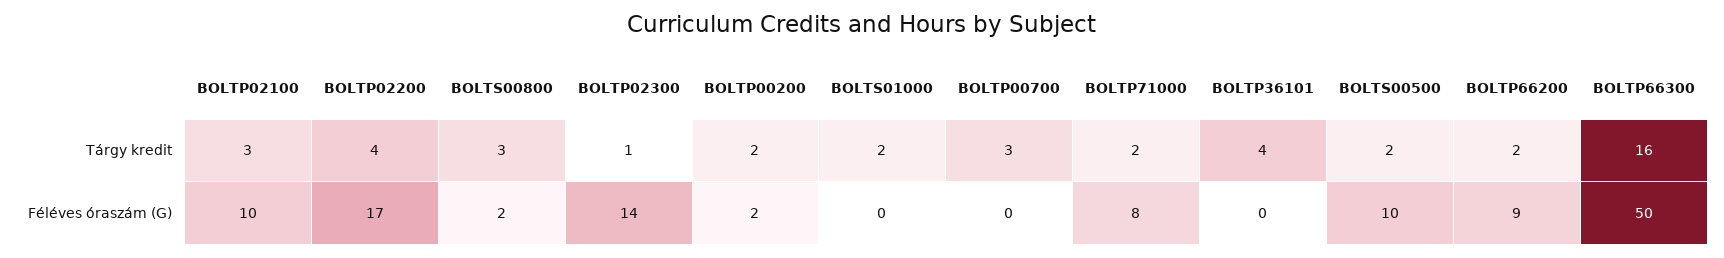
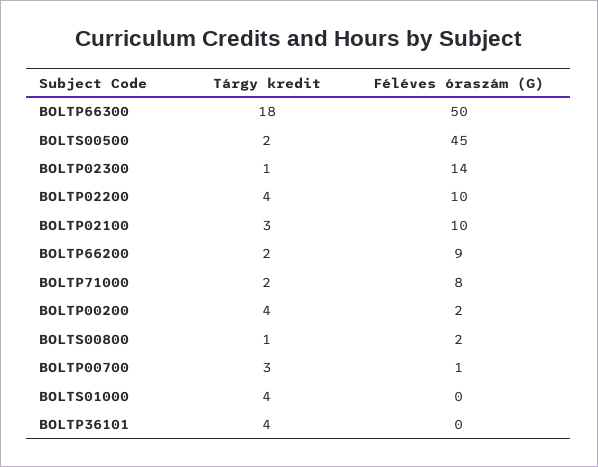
BOLTS00800, Tárgy kredit: 3 -> 1
BOLTP00200, Tárgy kredit: 2 -> 4
BOLTS01000, Tárgy kredit: 2 -> 4
BOLTP66300, Tárgy kredit: 16 -> 18
BOLTP02200, Féléves óraszám (G): 17 -> 10
BOLTP00700, Féléves óraszám (G): 0 -> 1
BOLTS00500, Féléves óraszám (G): 10 -> 45

